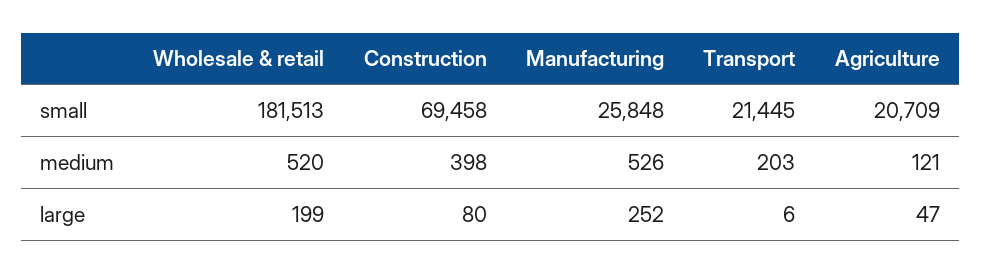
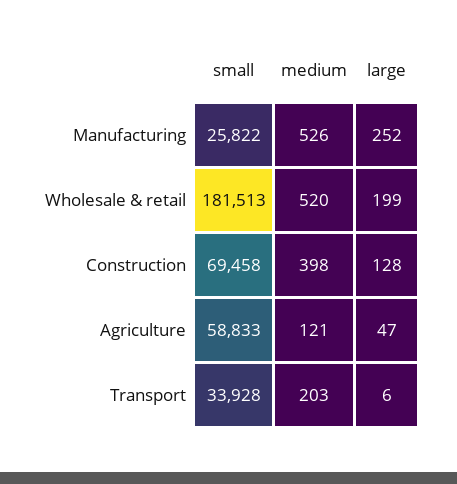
Manufacturing, small: 25848 -> 25822
Transport, small: 21445 -> 33928
Agriculture, small: 20709 -> 58833
Construction, large: 80 -> 128

